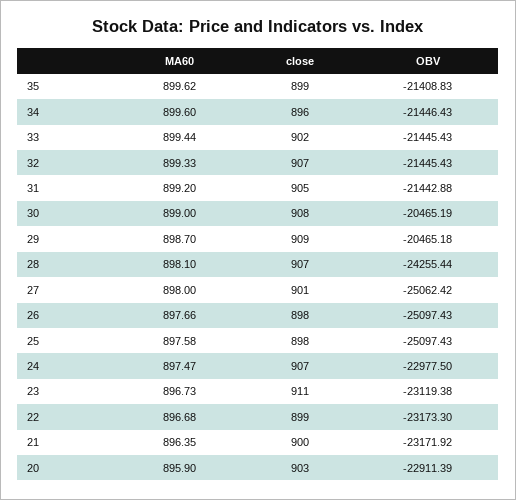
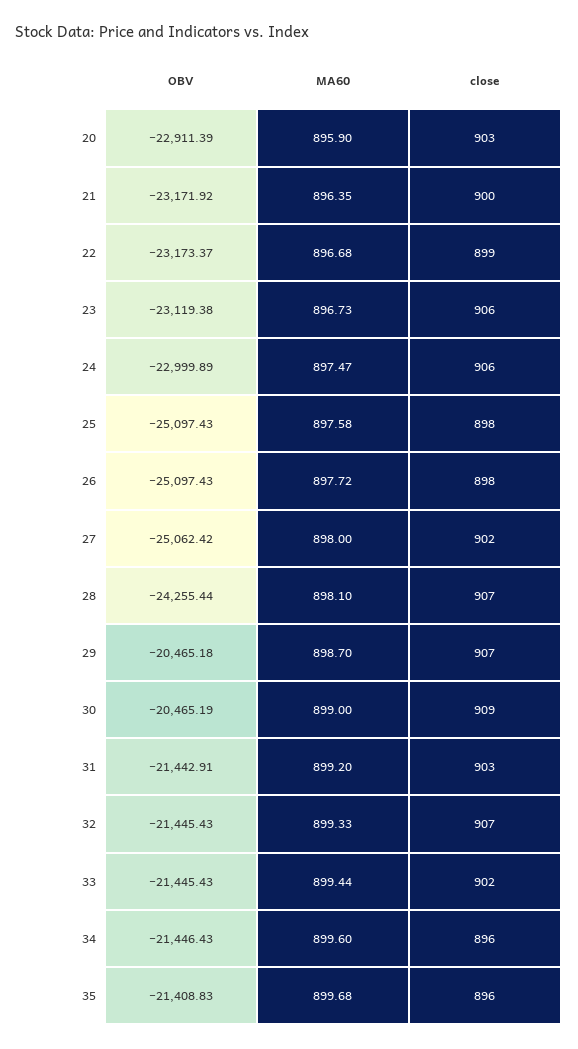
MA60, 35: 899.62 -> 899.68
close, 35: 899 -> 896
close, 31: 905 -> 903
OBV, 31: -21442.88 -> -21442.91
close, 30: 908 -> 909
close, 29: 909 -> 907
close, 27: 901 -> 902
MA60, 26: 897.66 -> 897.72
close, 24: 907 -> 906
OBV, 24: -22977.5 -> -22999.89
close, 23: 911 -> 906
OBV, 22: -23173.3 -> -23173.37

